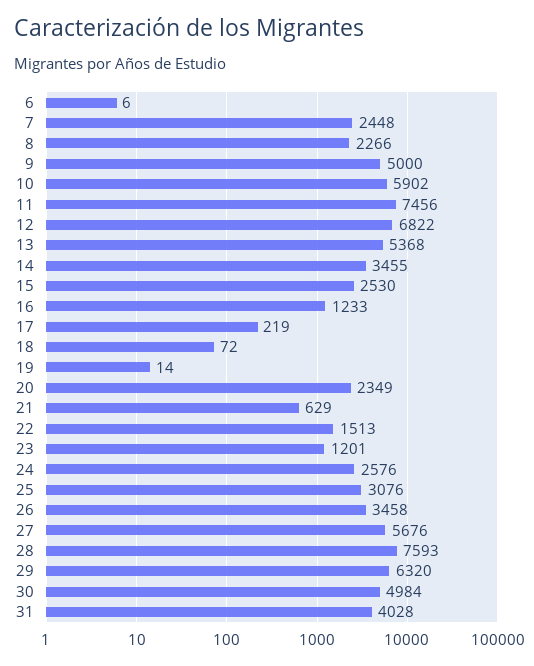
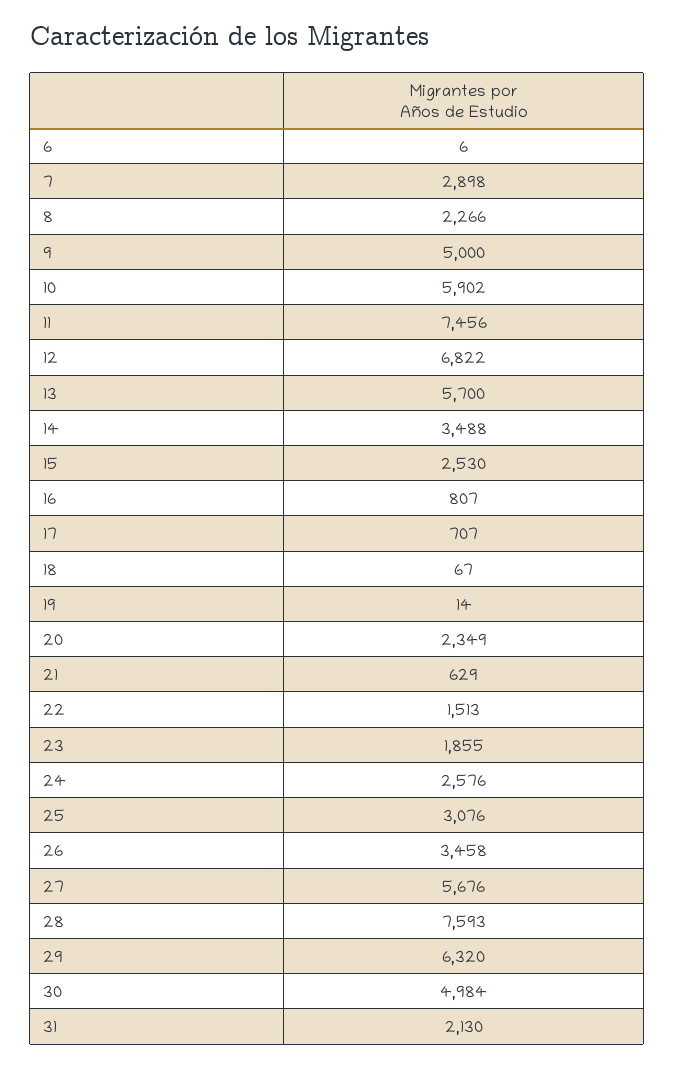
7: 2448 -> 2898
13: 5368 -> 5700
14: 3455 -> 3488
16: 1233 -> 807
17: 219 -> 707
18: 72 -> 67
23: 1201 -> 1855
31: 4028 -> 2130

